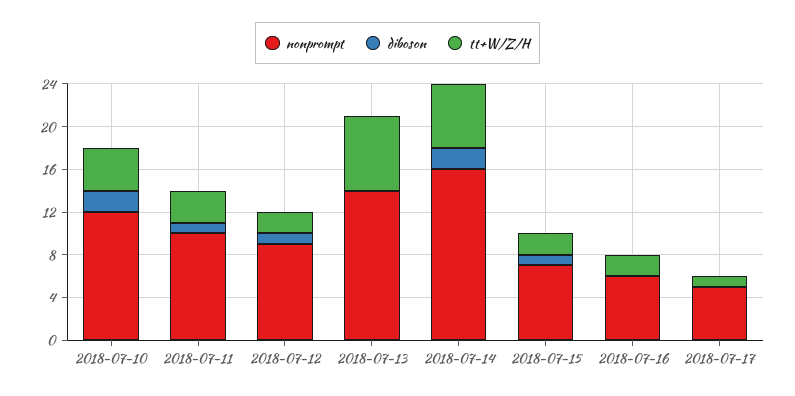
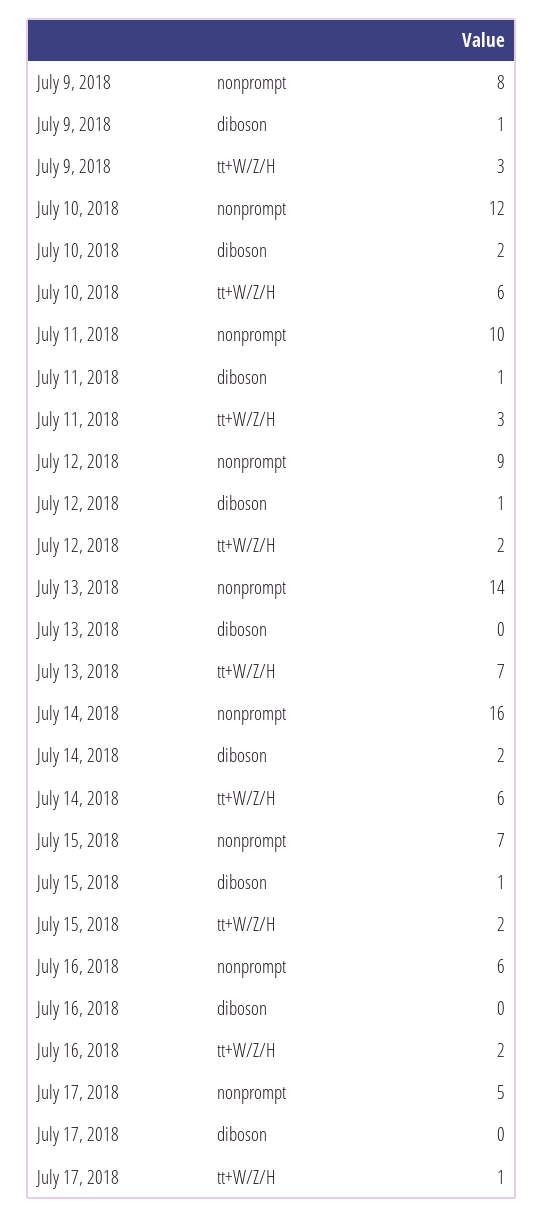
tt+W/Z/H, 2018-07-10: 4 -> 6
nonprompt, July 9, 2018: none -> 8
diboson, July 9, 2018: none -> 1
tt+W/Z/H, July 9, 2018: none -> 3

